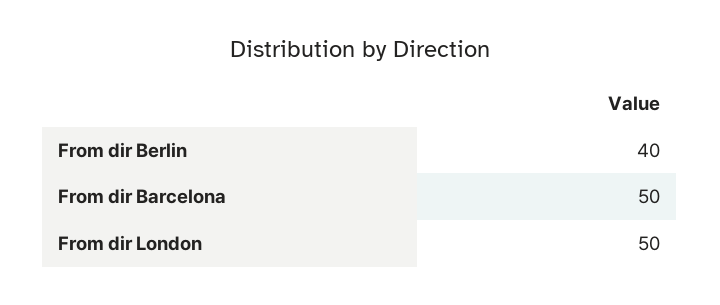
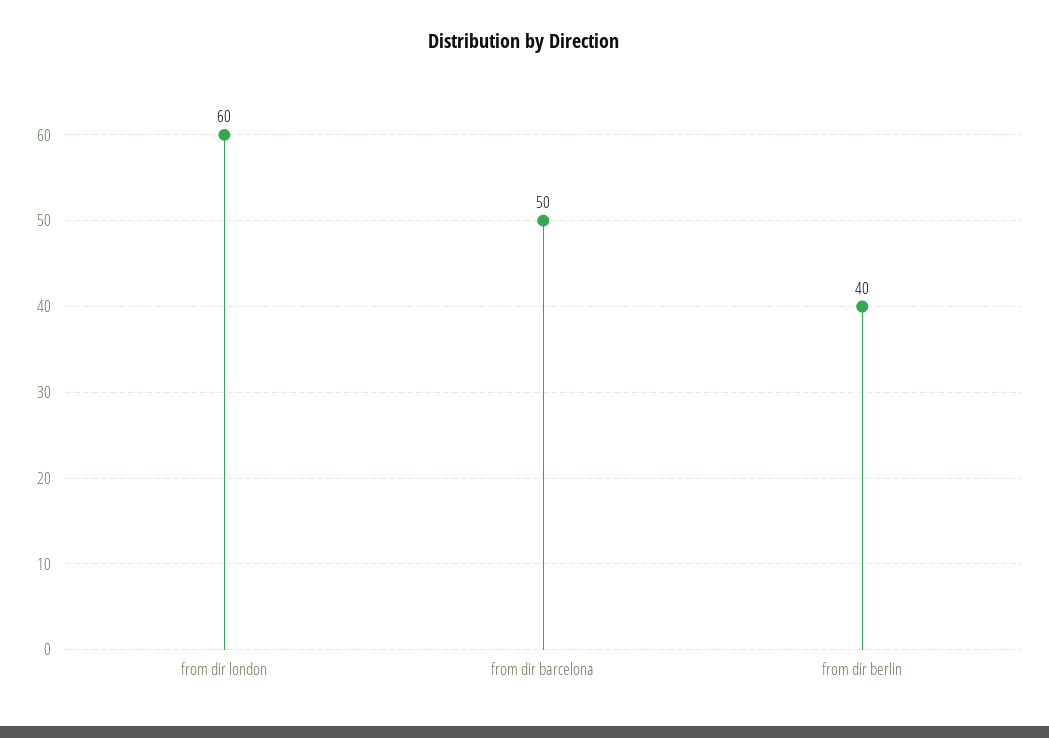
From dir London: 50 -> 60

